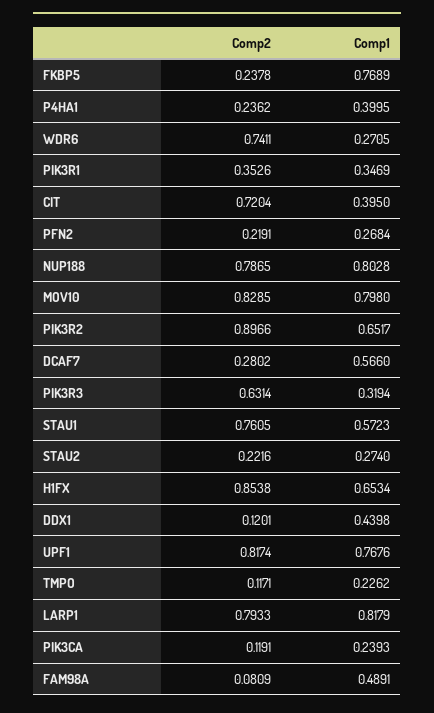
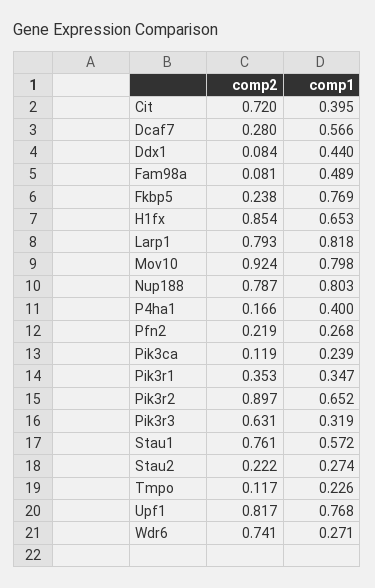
Comp2, P4HA1: 0.2362 -> 0.166
Comp2, MOV10: 0.8285 -> 0.924
Comp2, DDX1: 0.1201 -> 0.084

